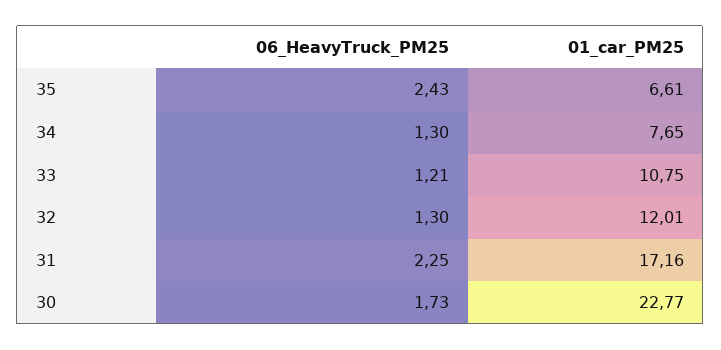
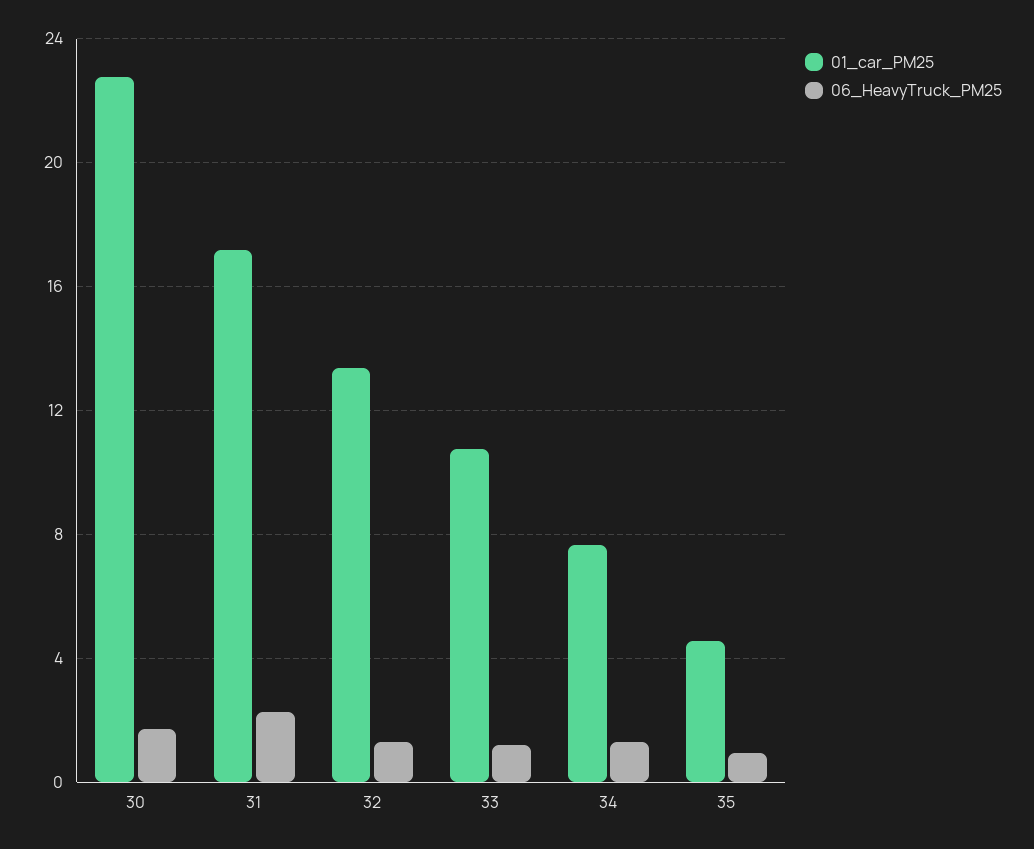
06_HeavyTruck_PM25, 35: 2.43 -> 1
01_car_PM25, 35: 6.61 -> 4.5
01_car_PM25, 32: 12.01 -> 13.5

